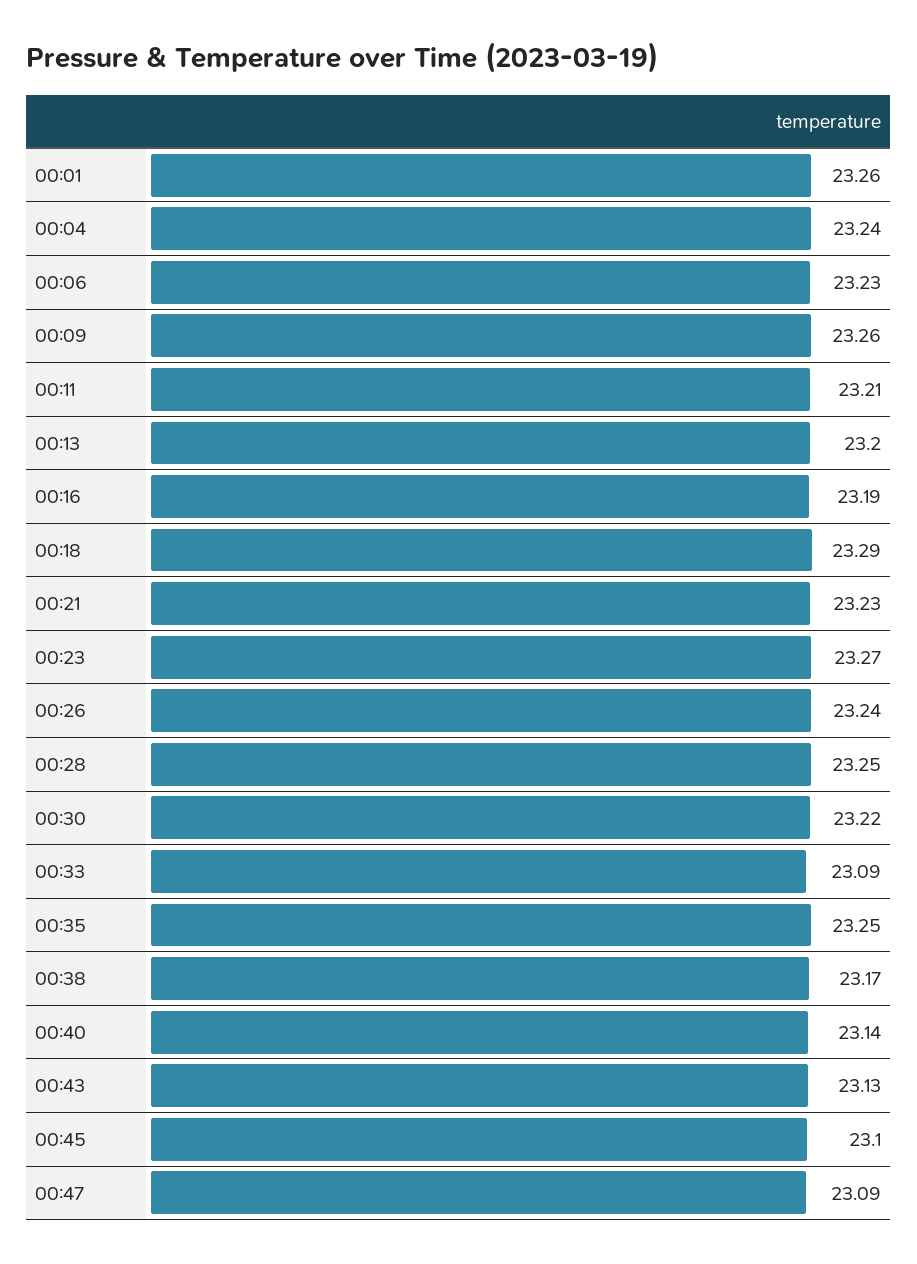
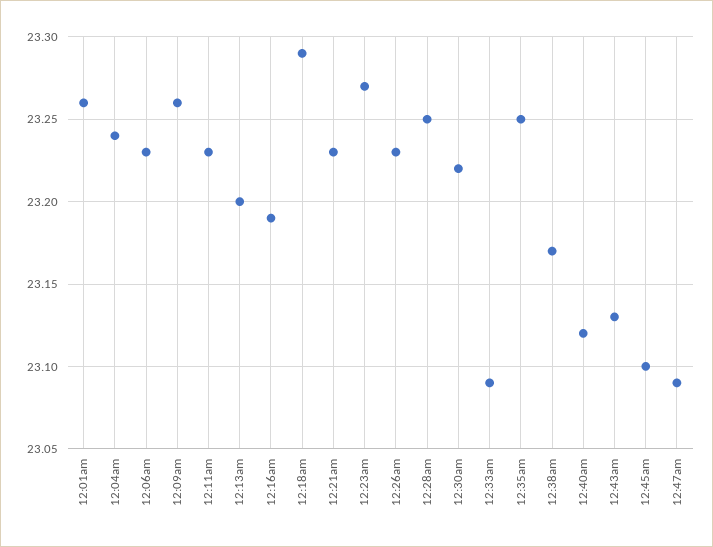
00:11: 23.21 -> 23.23
00:26: 23.24 -> 23.23
00:40: 23.14 -> 23.12

